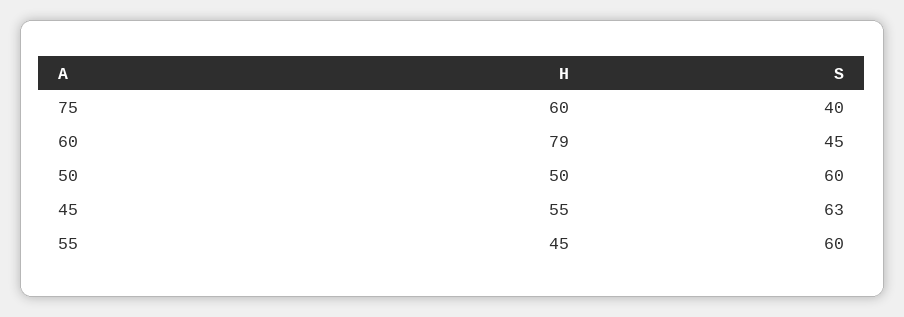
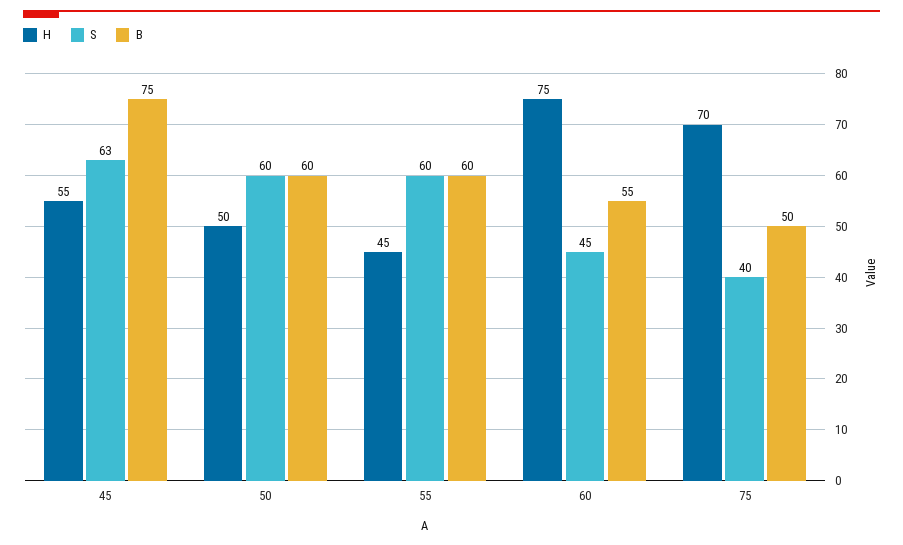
H, 75: 60 -> 70
H, 60: 79 -> 75
B, 45: none -> 75
B, 50: none -> 60
B, 55: none -> 60
B, 60: none -> 55
B, 75: none -> 50

